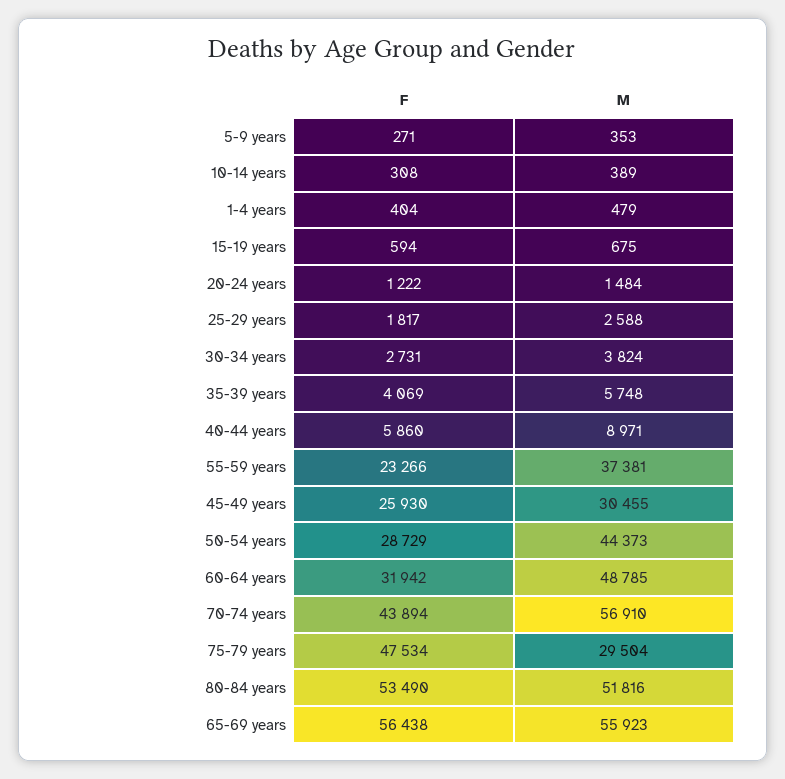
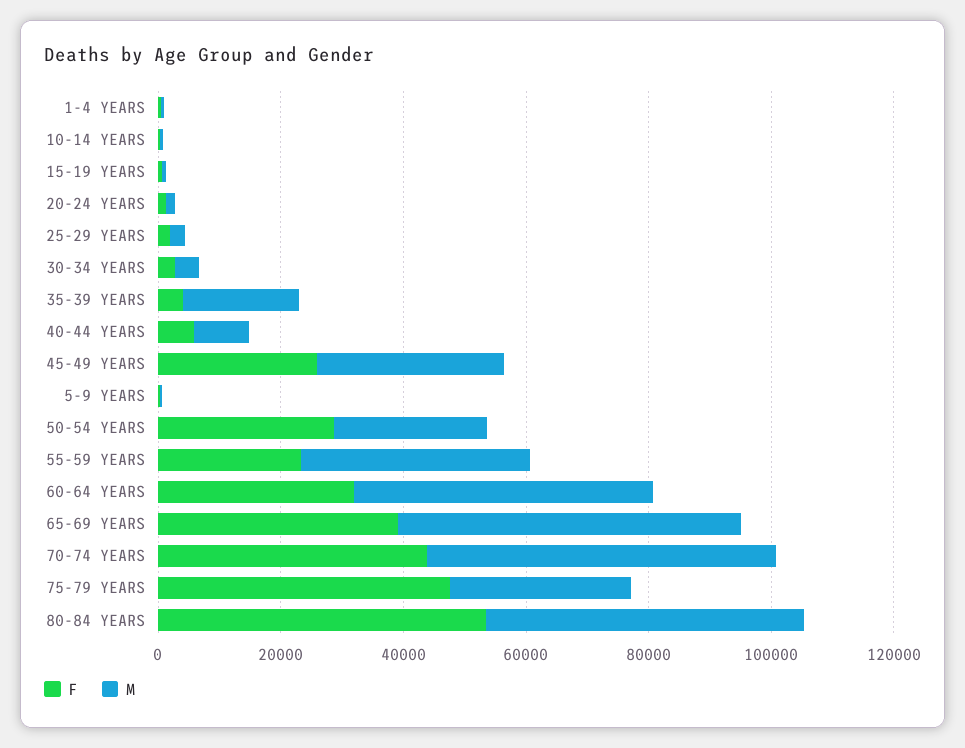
M, 35-39 years: 5748 -> 20000
M, 50-54 years: 44373 -> 25000
F, 65-69 years: 56438 -> 40000

